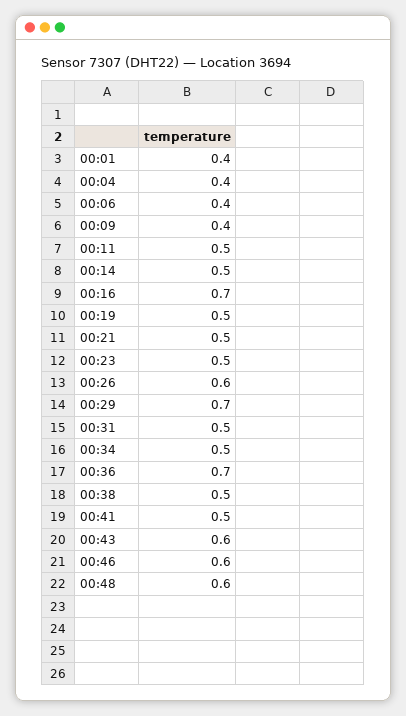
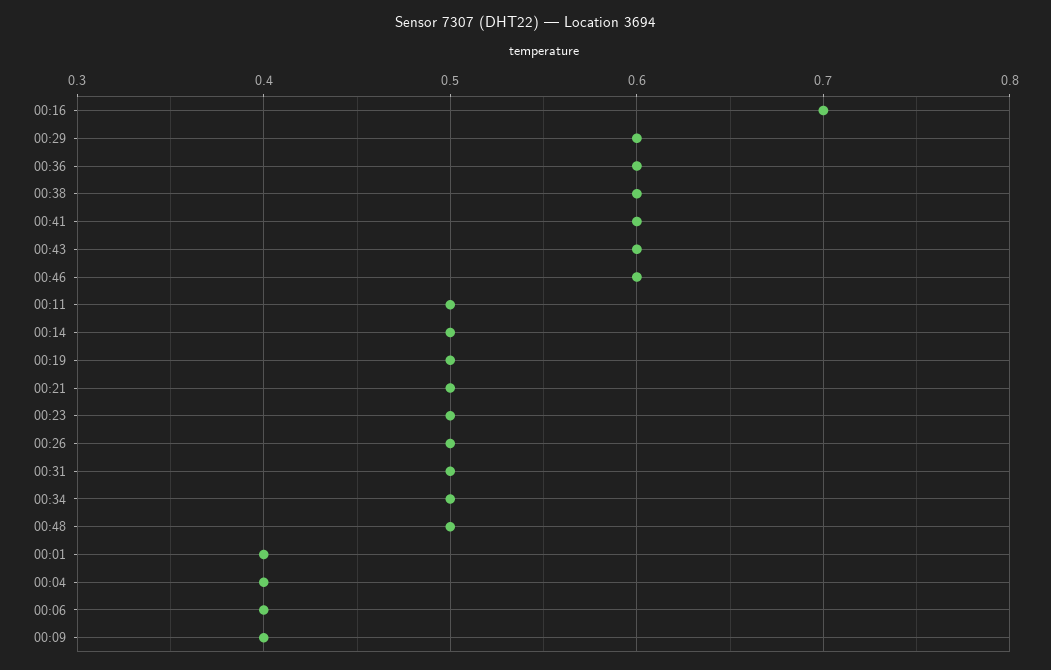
00:26: 0.6 -> 0.5
00:29: 0.7 -> 0.6
00:36: 0.7 -> 0.6
00:38: 0.5 -> 0.6
00:41: 0.5 -> 0.6
00:48: 0.6 -> 0.5

